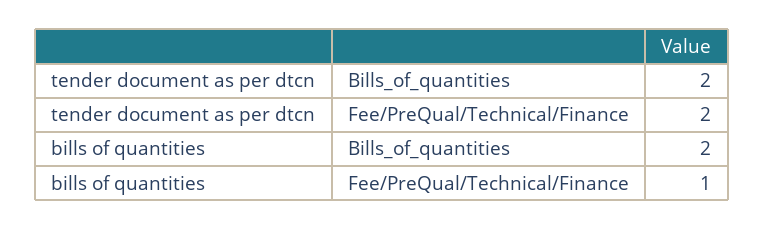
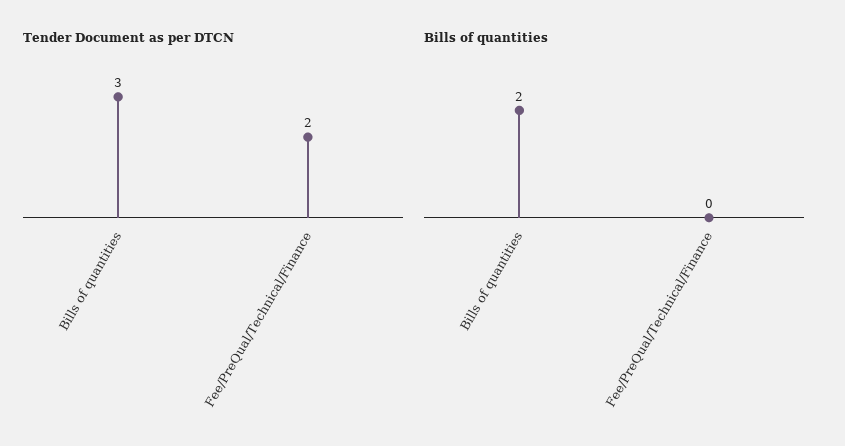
tender document as per dtcn, Bills_of_quantities: 2 -> 3
bills of quantities, Fee/PreQual/Technical/Finance: 1 -> 0

